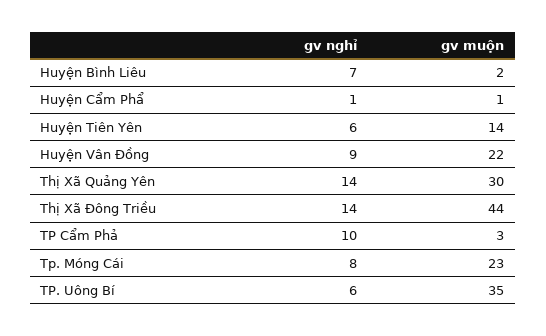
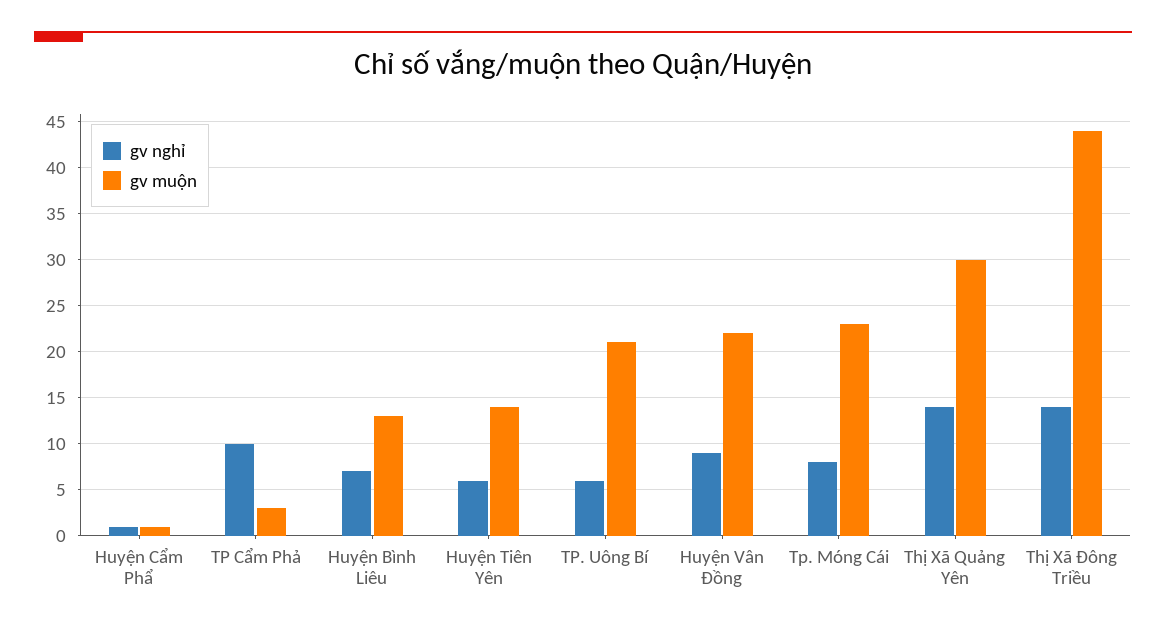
gv muộn, Huyện Bình Liêu: 2 -> 13
gv muộn, TP. Uông Bí: 35 -> 21

